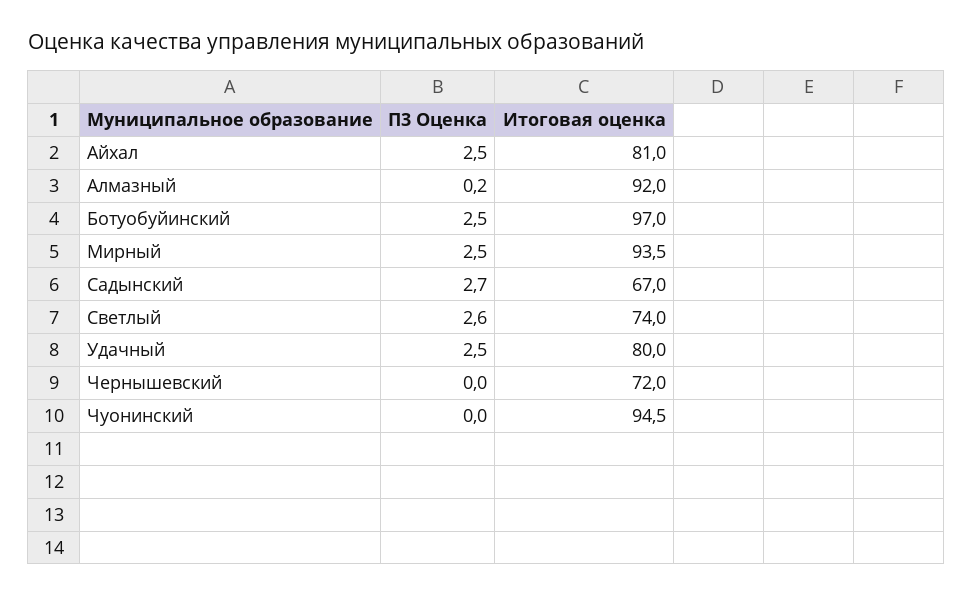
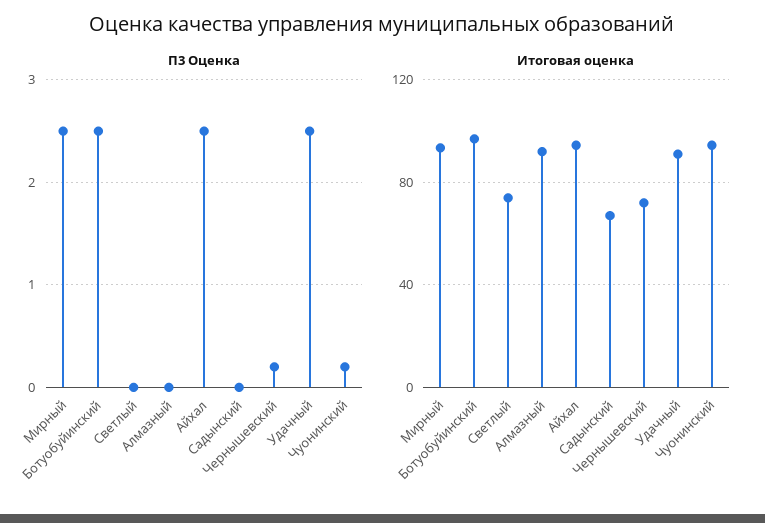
Итоговая оценка, Айхал: 81 -> 95
П3 Оценка, Алмазный: 0.2 -> 0
П3 Оценка, Садынский: 2.7 -> 0
П3 Оценка, Светлый: 2.6 -> 0
Итоговая оценка, Удачный: 80 -> 90
П3 Оценка, Чернышевский: 0 -> 0.2
П3 Оценка, Чуонинский: 0 -> 0.2

